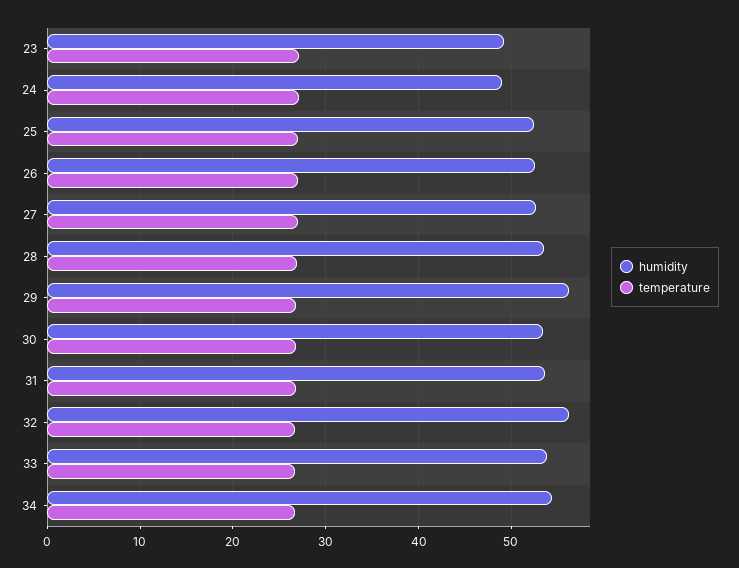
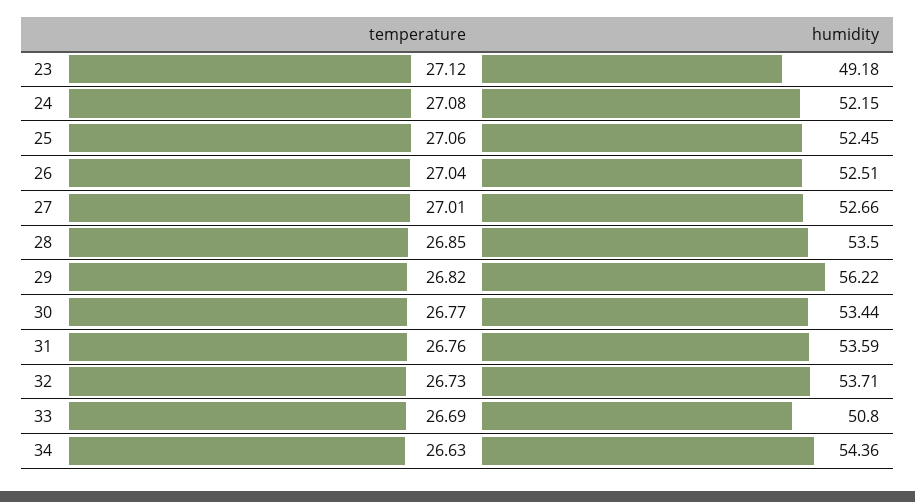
humidity, 24: 49 -> 52.15
humidity, 32: 56 -> 53.71
humidity, 33: 54 -> 50.8

